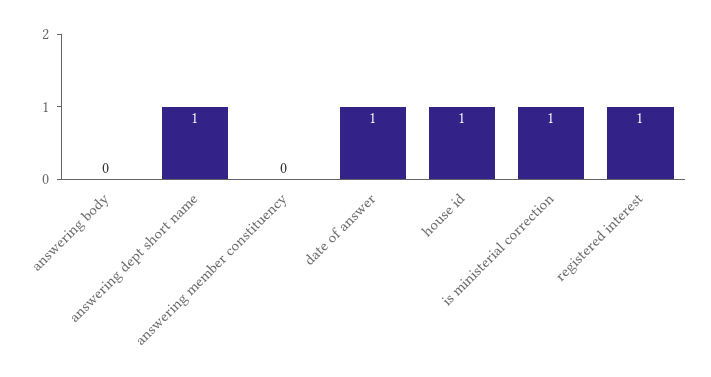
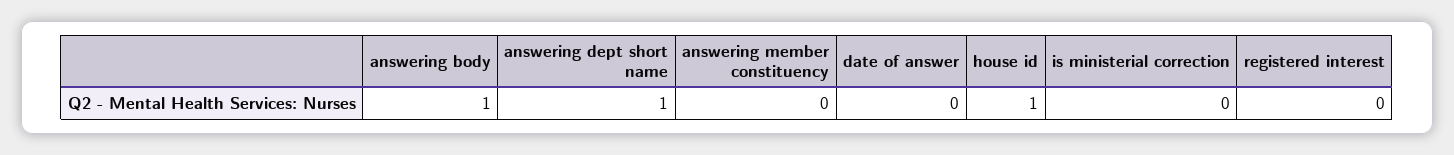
answering body: 0 -> 1
date of answer: 1 -> 0
is ministerial correction: 1 -> 0
registered interest: 1 -> 0

